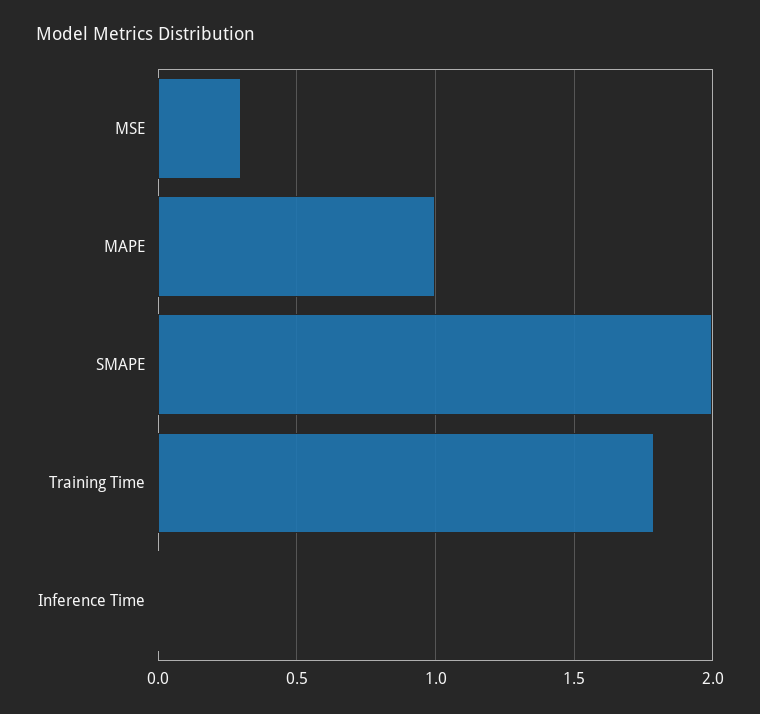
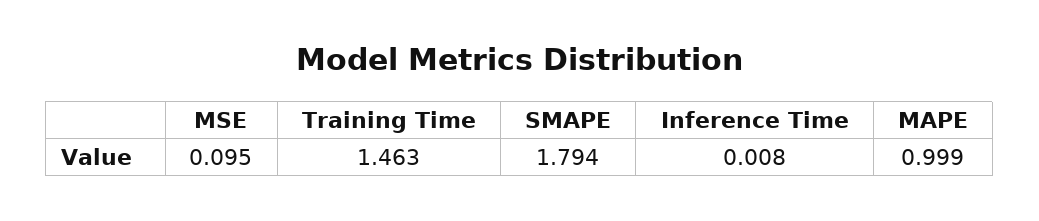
MSE: 0.3 -> 0.095
SMAPE: 2 -> 1.794
Training Time: 1.8 -> 1.463

